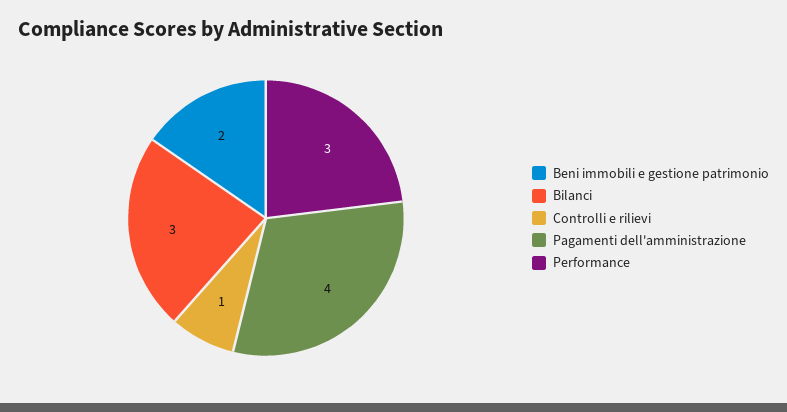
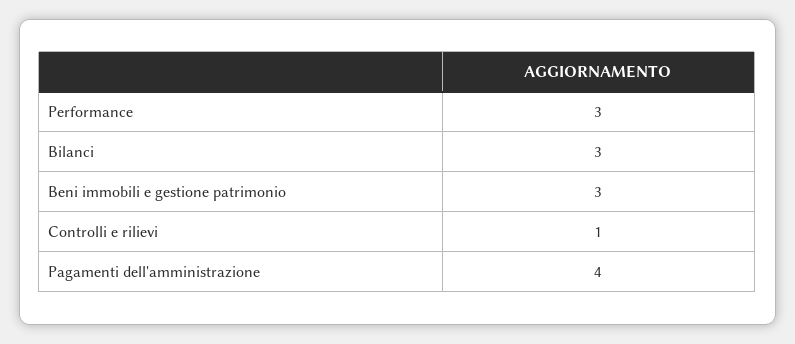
Beni immobili e gestione patrimonio: 2 -> 3

